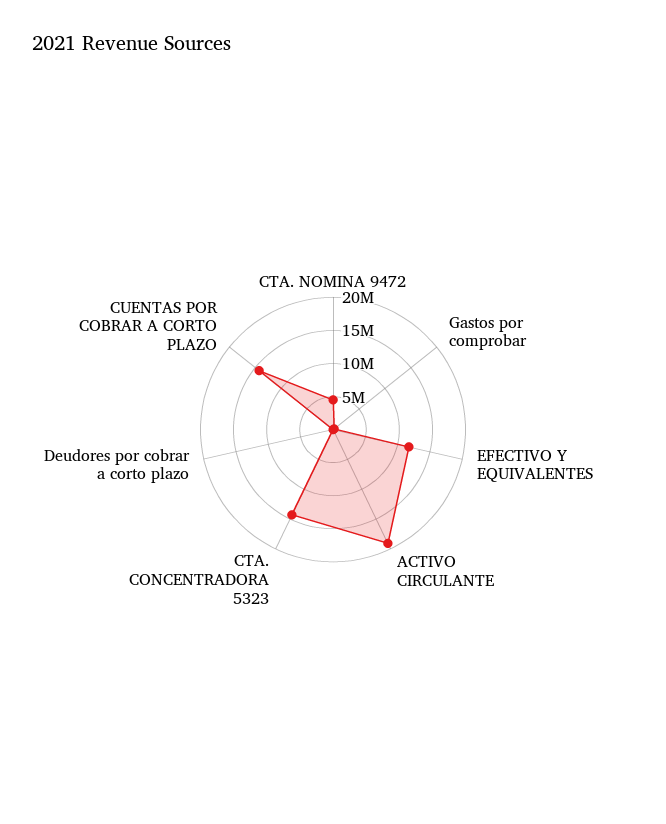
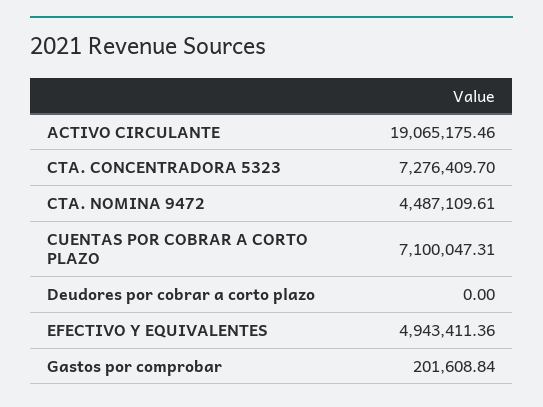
EFECTIVO Y EQUIVALENTES: 12500000 -> 4943411.36
CTA. CONCENTRADORA 5323: 15000000 -> 7276409.7
CUENTAS POR COBRAR A CORTO PLAZO: 15000000 -> 7100047.31

